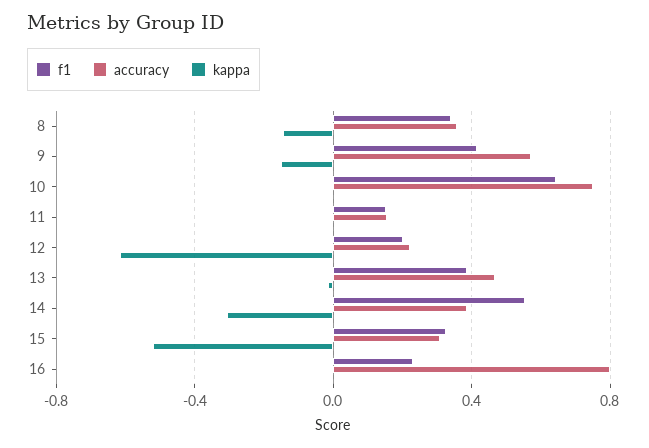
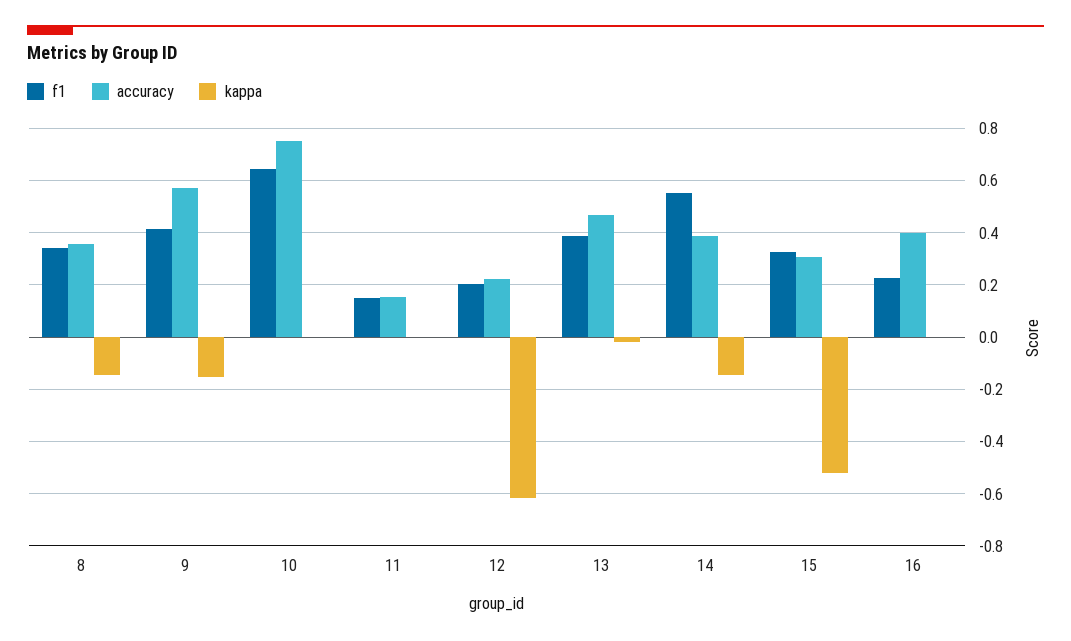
kappa, 14: -0.3 -> -0.15
accuracy, 16: 0.8 -> 0.4

